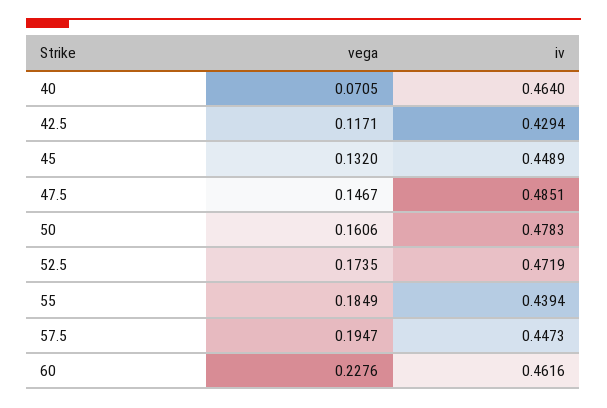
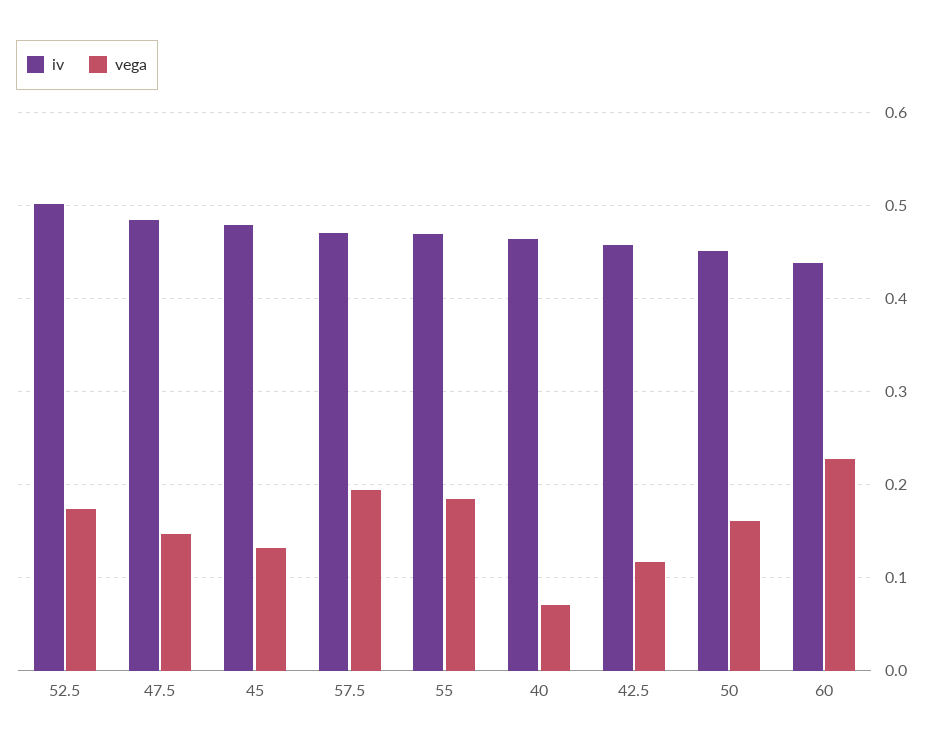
iv, 42.5: 0.4294 -> 0.46
iv, 45: 0.4489 -> 0.48
iv, 50: 0.4783 -> 0.45
iv, 52.5: 0.4719 -> 0.5
iv, 55: 0.4394 -> 0.47
iv, 57.5: 0.4473 -> 0.47
iv, 60: 0.4616 -> 0.44

